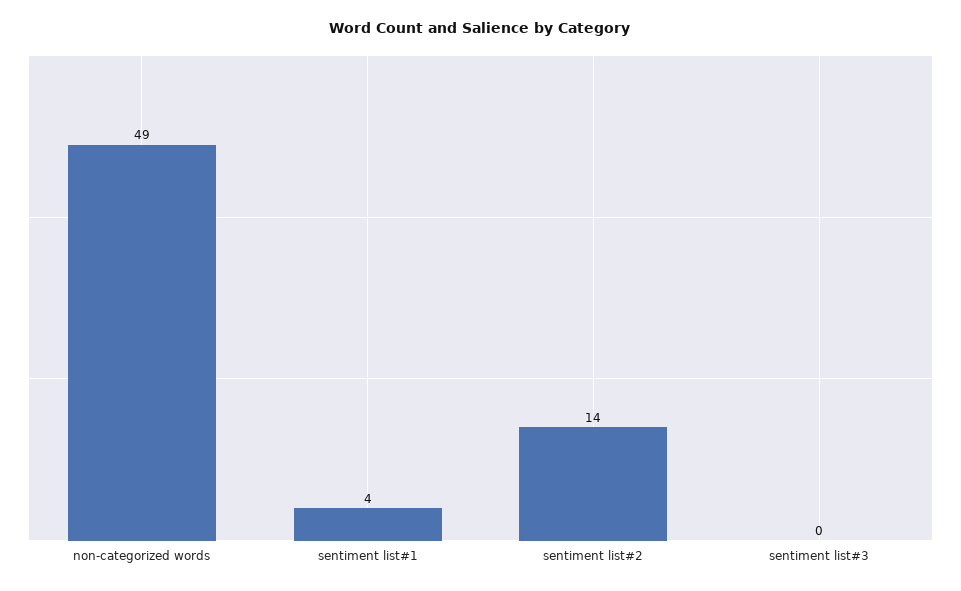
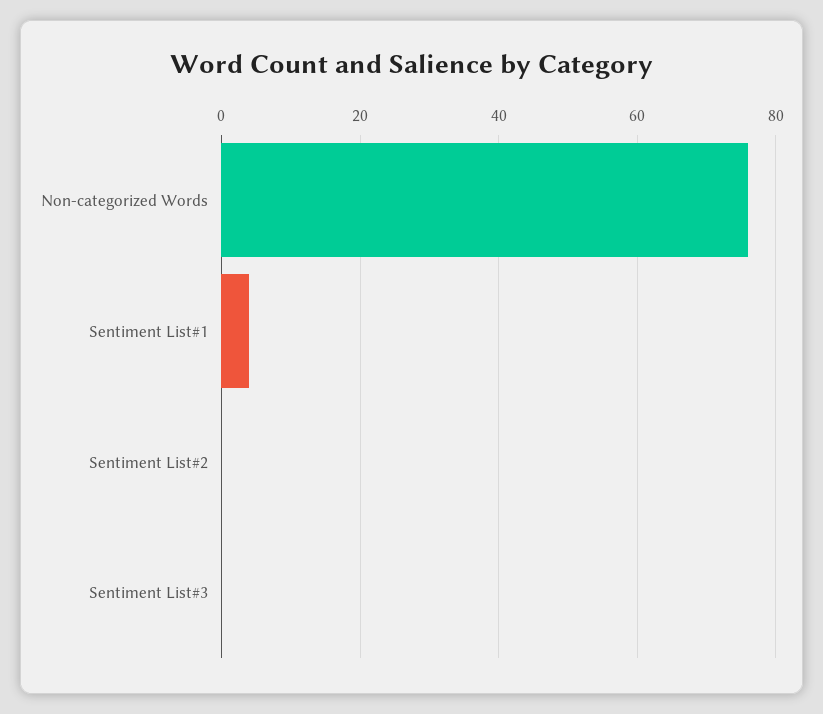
non-categorized words: 49 -> 75
sentiment list#2: 14 -> 0

